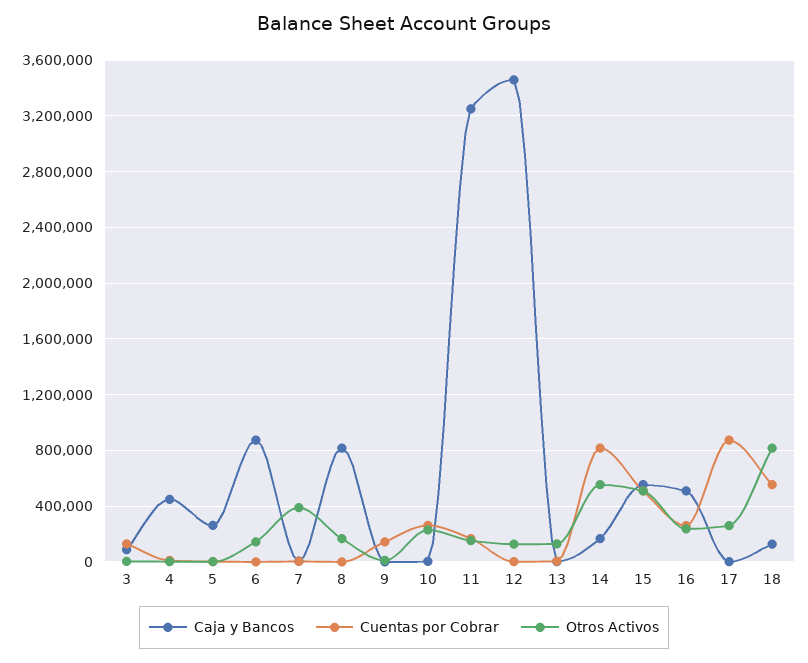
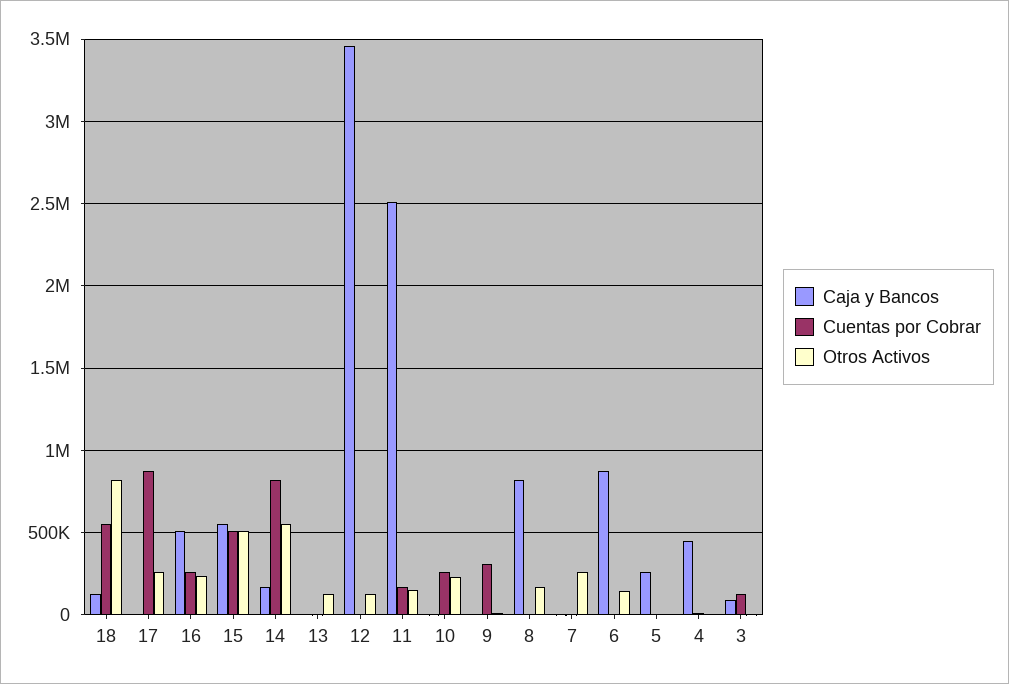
Otros Activos, 7: 400000 -> 250000
Cuentas por Cobrar, 9: 150000 -> 300000
Caja y Bancos, 11: 3250000 -> 2500000

